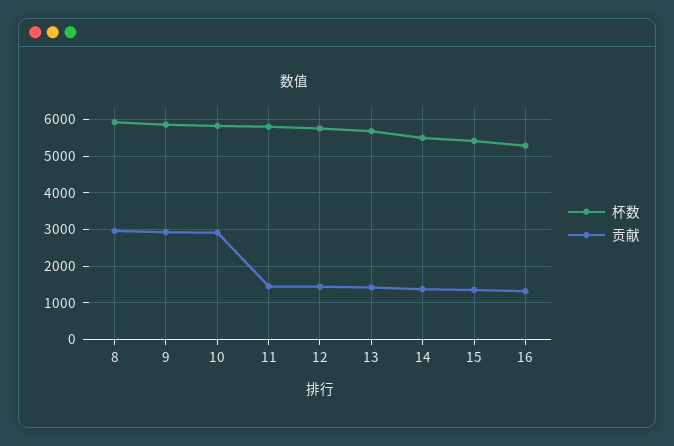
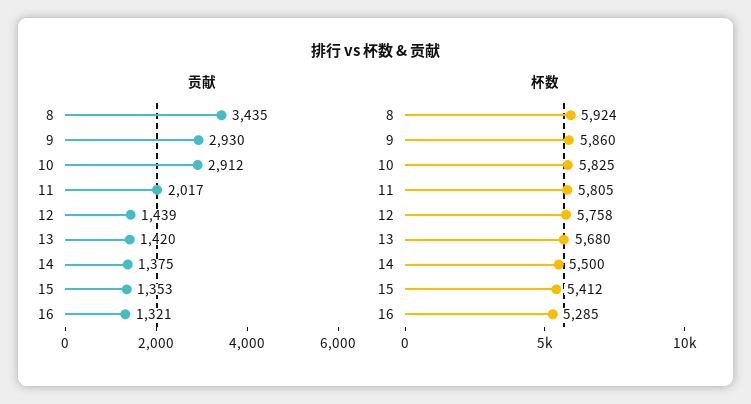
贡献, 8: 3000 -> 3435
贡献, 11: 1400 -> 2017

